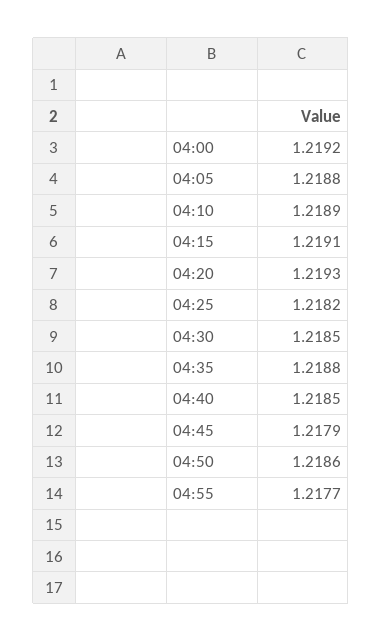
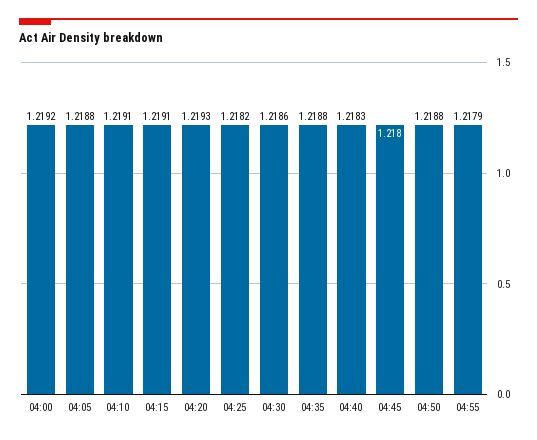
04:10: 1.2189 -> 1.2191
04:30: 1.2185 -> 1.2186
04:40: 1.2185 -> 1.2183
04:45: 1.2179 -> 1.218
04:50: 1.2186 -> 1.2188
04:55: 1.2177 -> 1.2179

